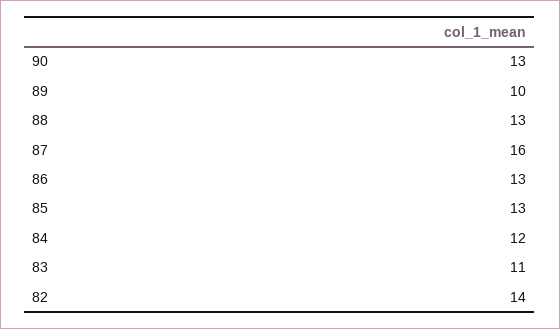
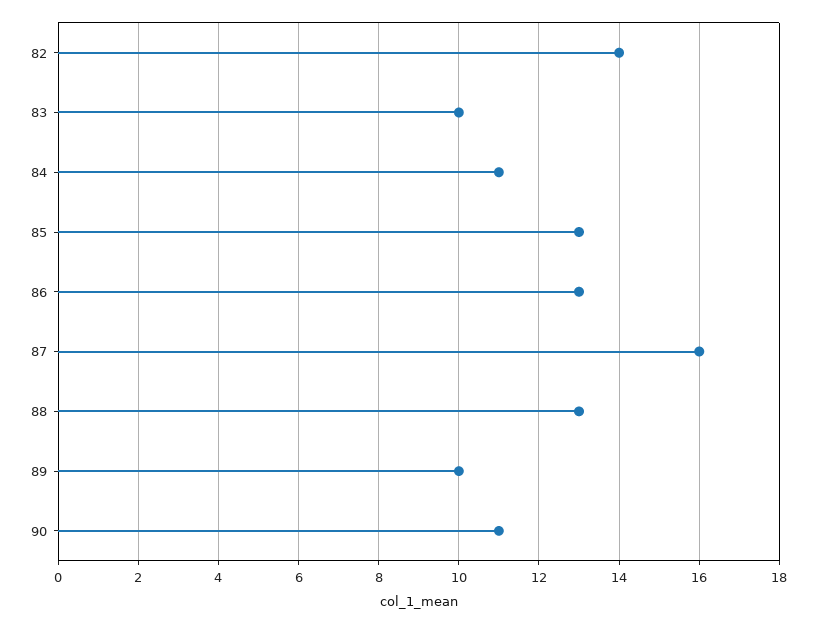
90: 13 -> 11
84: 12 -> 11
83: 11 -> 10

